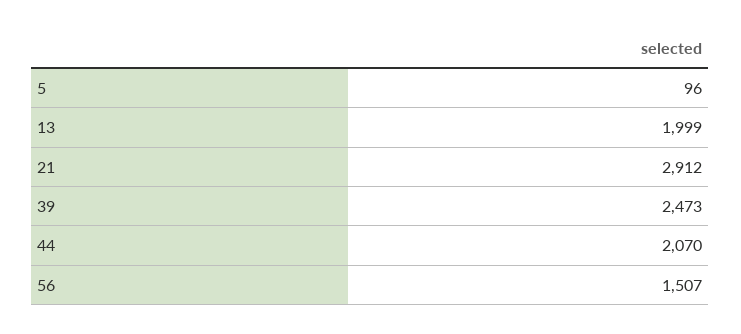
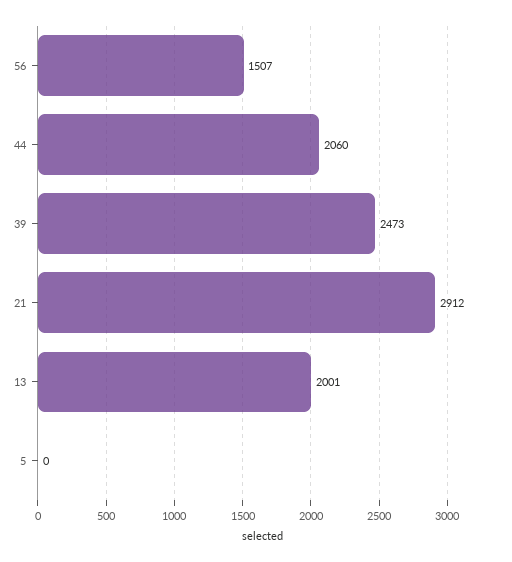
5: 96 -> 0
13: 1999 -> 2001
44: 2070 -> 2060

